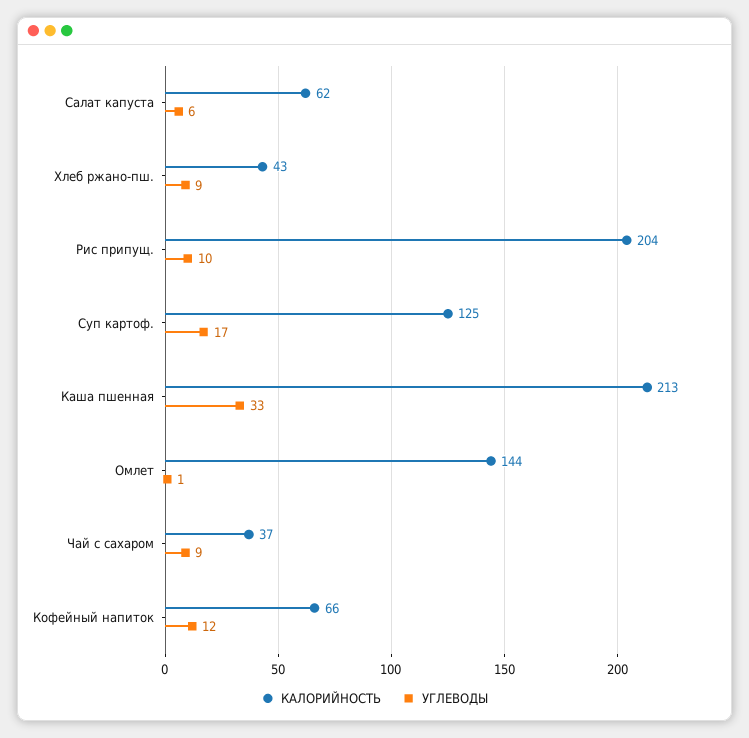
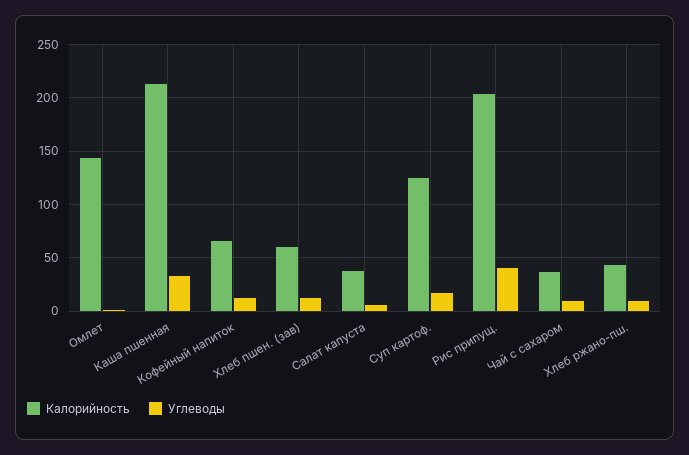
КАЛОРИЙНОСТЬ, Салат капуста: 62 -> 40
УГЛЕВОДЫ, Рис припущ.: 10 -> 40
КАЛОРИЙНОСТЬ, Хлеб пшен. (зав): none -> 60
УГЛЕВОДЫ, Хлеб пшен. (зав): none -> 10

